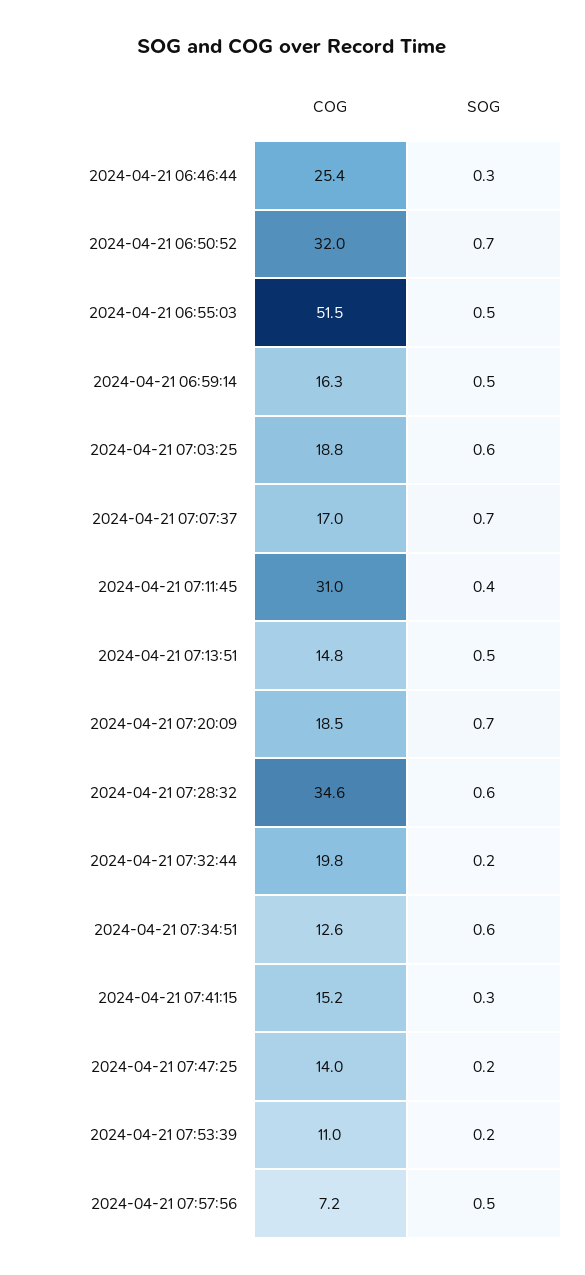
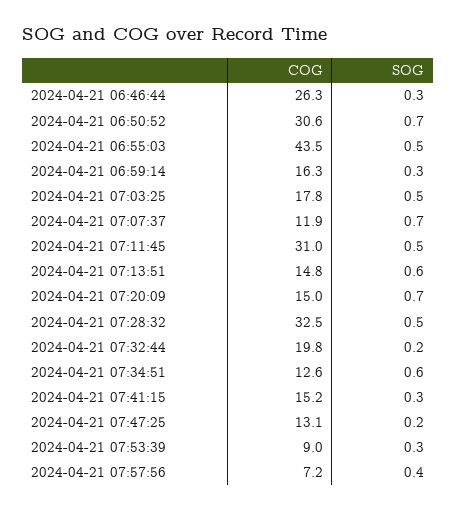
COG, 2024-04-21 06:46:44: 25.4 -> 26.3
COG, 2024-04-21 06:50:52: 32 -> 30.6
COG, 2024-04-21 06:55:03: 51.5 -> 43.5
SOG, 2024-04-21 06:59:14: 0.5 -> 0.3
COG, 2024-04-21 07:03:25: 18.8 -> 17.8
SOG, 2024-04-21 07:03:25: 0.6 -> 0.5
COG, 2024-04-21 07:07:37: 17 -> 11.9
SOG, 2024-04-21 07:11:45: 0.4 -> 0.5
SOG, 2024-04-21 07:13:51: 0.5 -> 0.6
COG, 2024-04-21 07:20:09: 18.5 -> 15
COG, 2024-04-21 07:28:32: 34.6 -> 32.5
SOG, 2024-04-21 07:28:32: 0.6 -> 0.5
COG, 2024-04-21 07:47:25: 14 -> 13.1
COG, 2024-04-21 07:53:39: 11 -> 9
SOG, 2024-04-21 07:53:39: 0.2 -> 0.3
SOG, 2024-04-21 07:57:56: 0.5 -> 0.4

